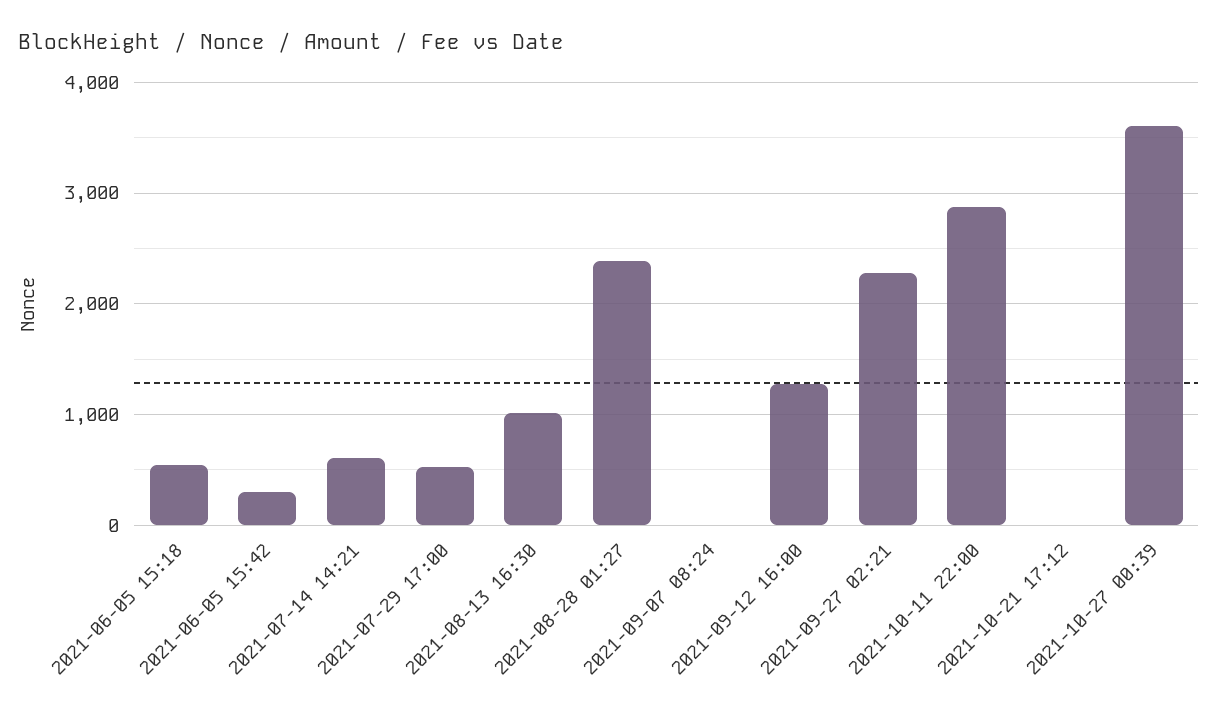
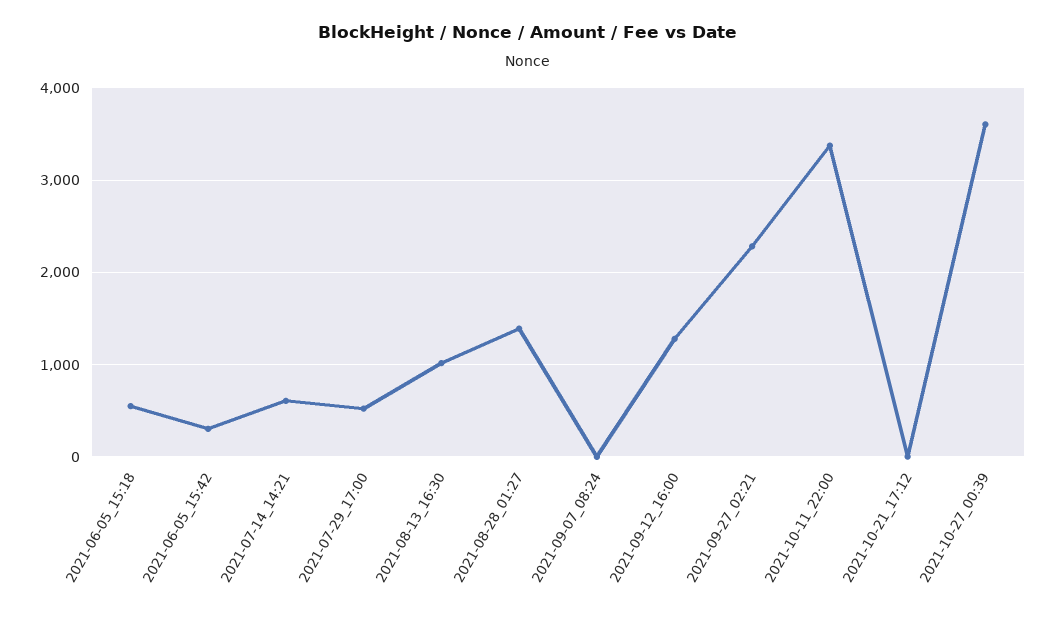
2021-08-28 01:27: 2400 -> 1400
2021-10-11 22:00: 2900 -> 3400

